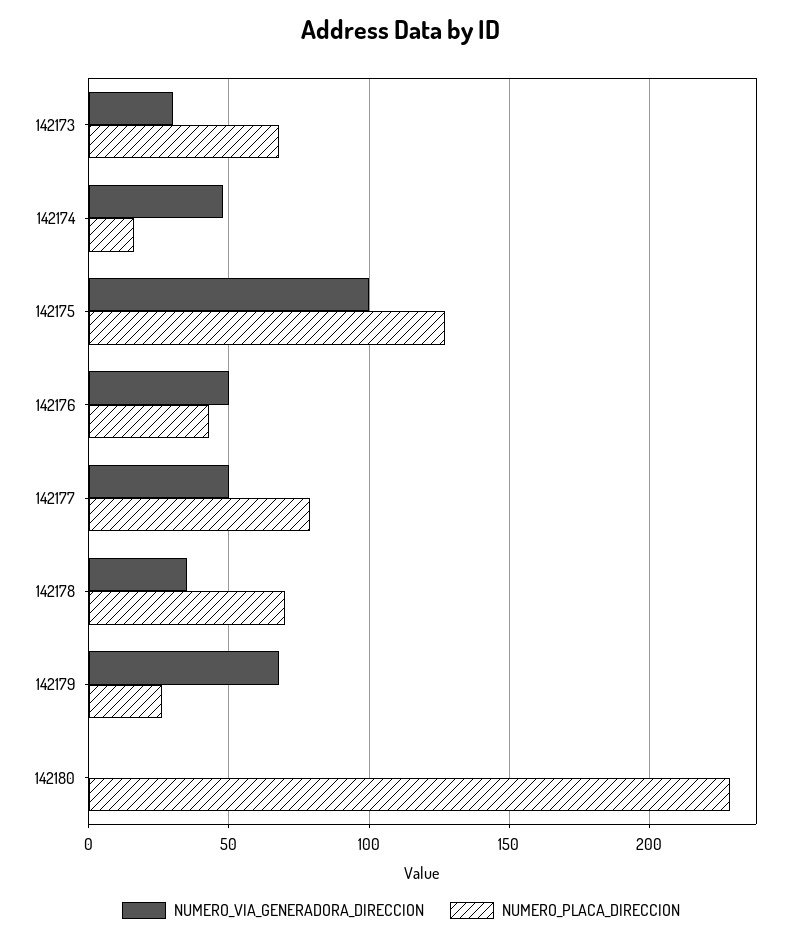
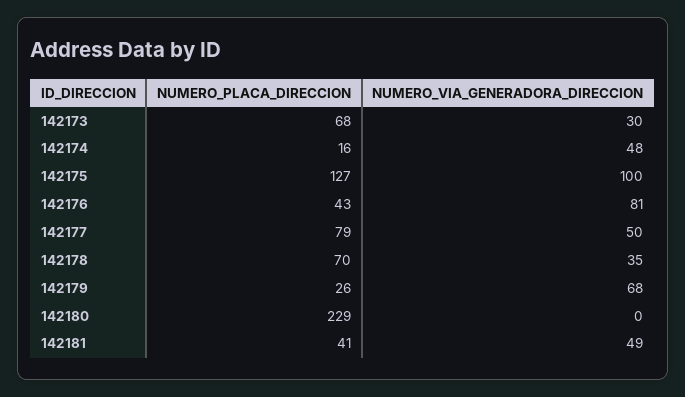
NUMERO_VIA_GENERADORA_DIRECCION, 142176: 50 -> 81
NUMERO_PLACA_DIRECCION, 142181: none -> 41
NUMERO_VIA_GENERADORA_DIRECCION, 142181: none -> 49

